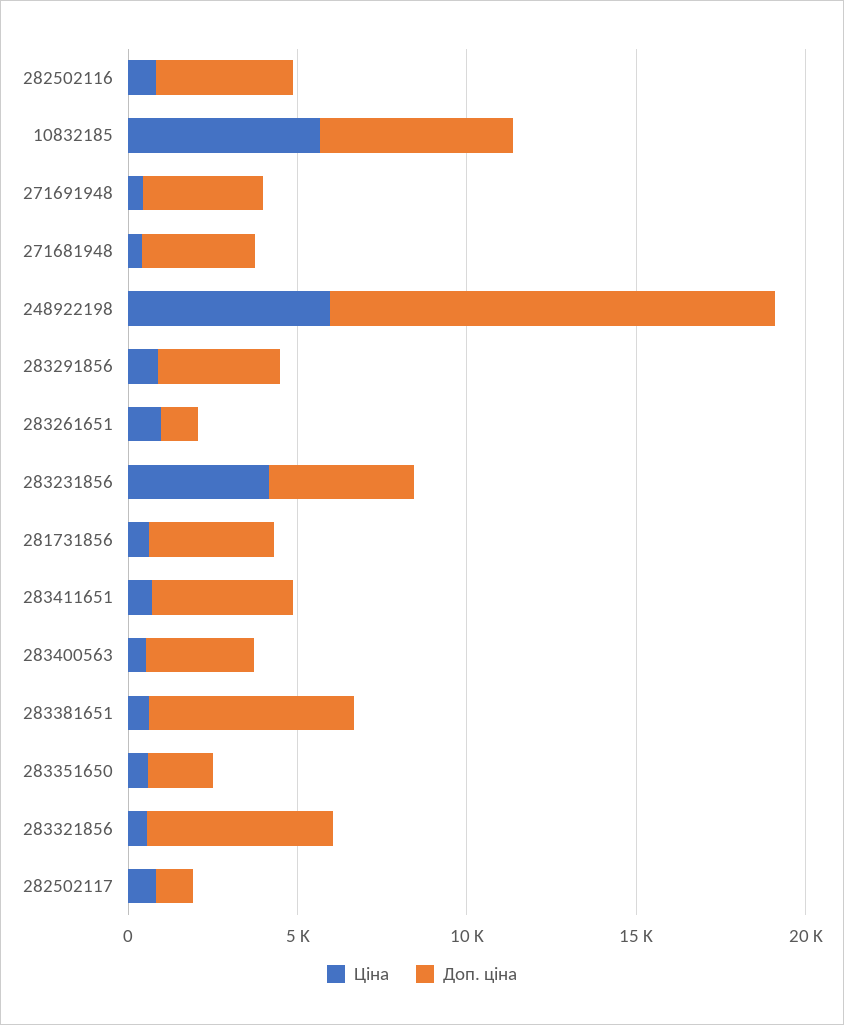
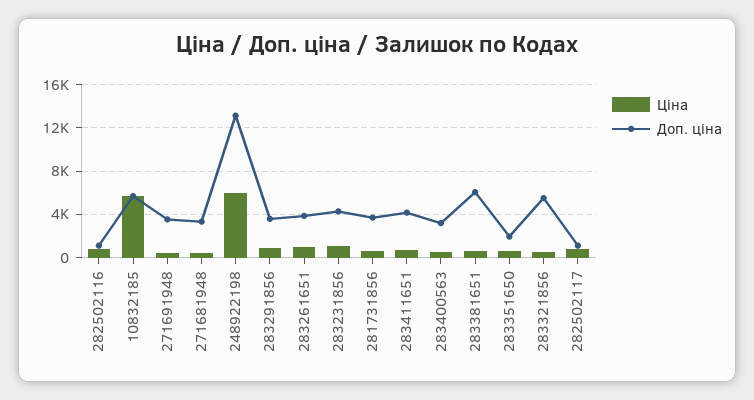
Доп. ціна, 282502116: 4000 -> 1000
Доп. ціна, 283261651: 1000 -> 4000
Ціна, 283231856: 4000 -> 1000

